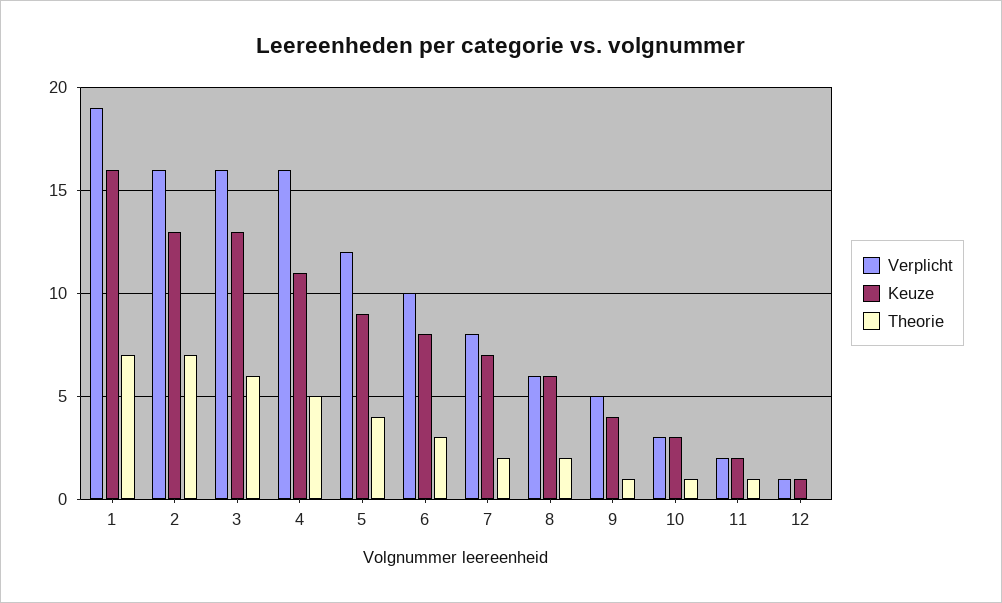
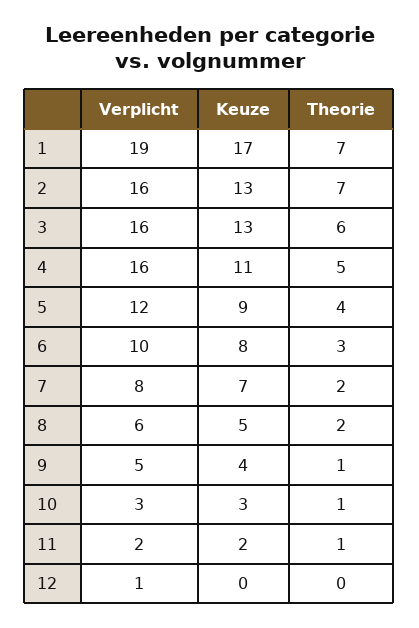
Keuze, 1: 16 -> 17
Keuze, 8: 6 -> 5
Keuze, 12: 1 -> 0

